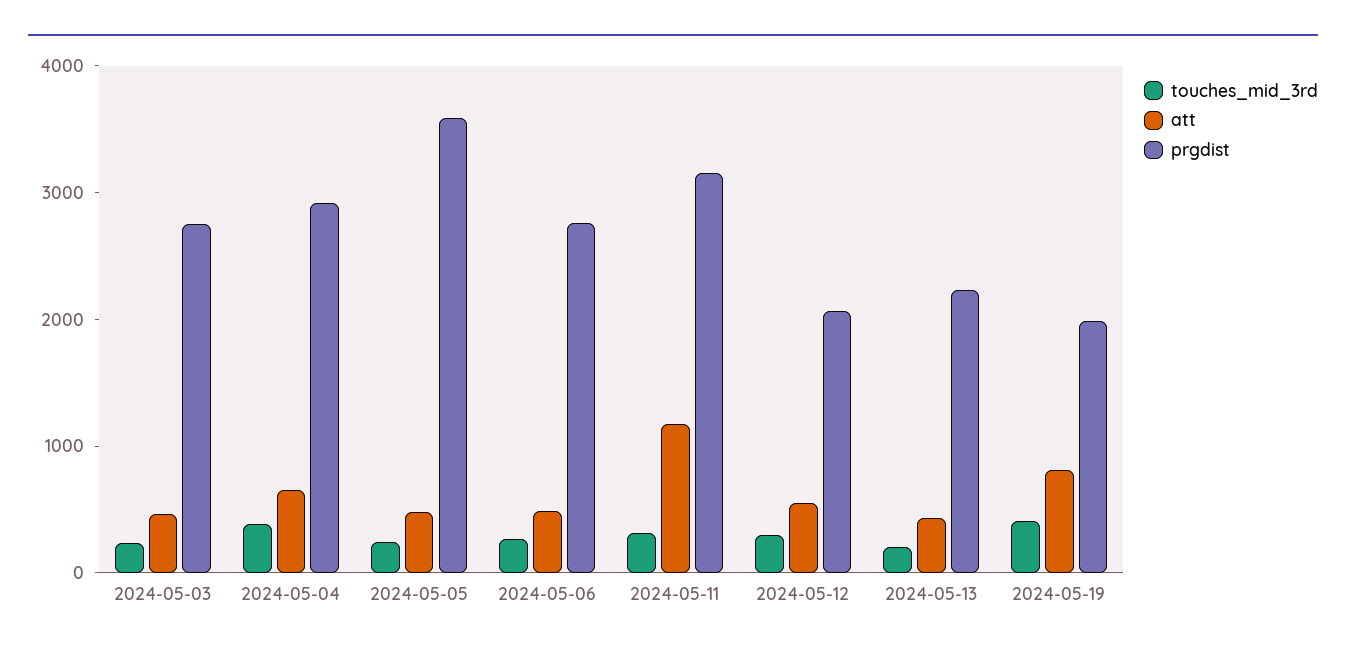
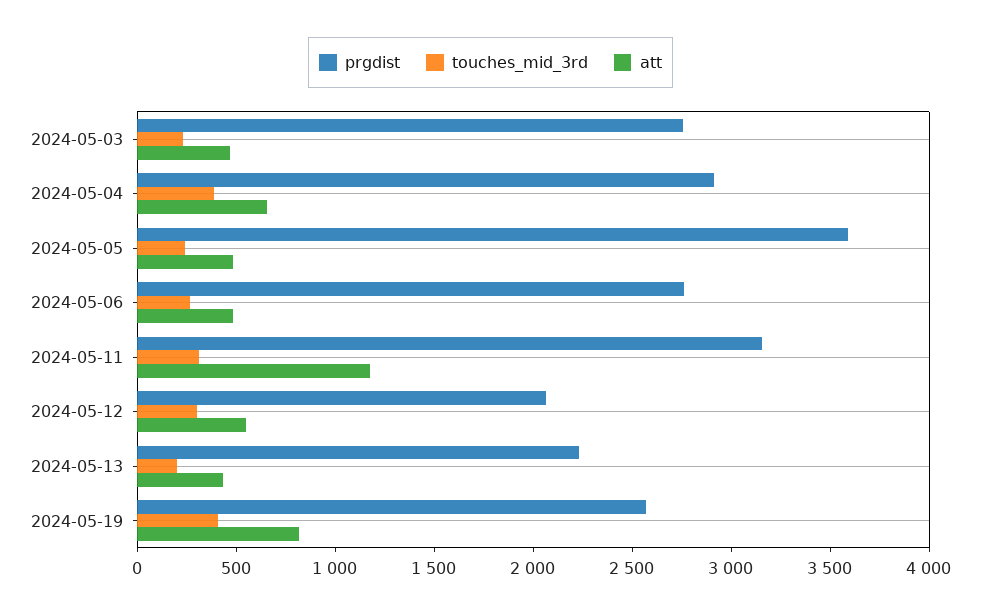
prgdist, 2024-05-19: 2000 -> 2600

